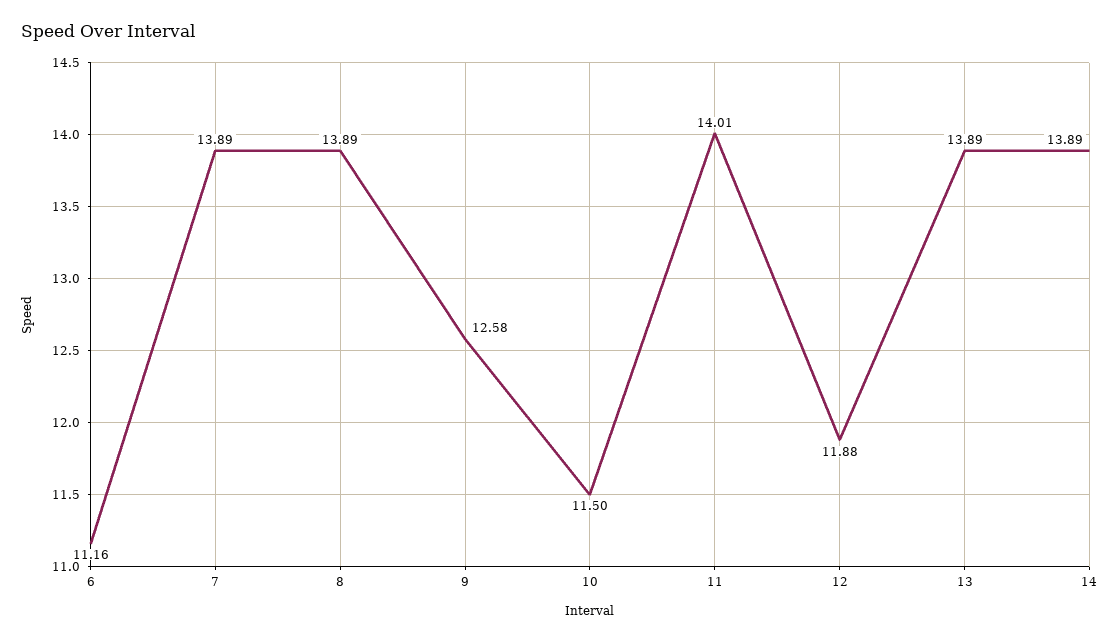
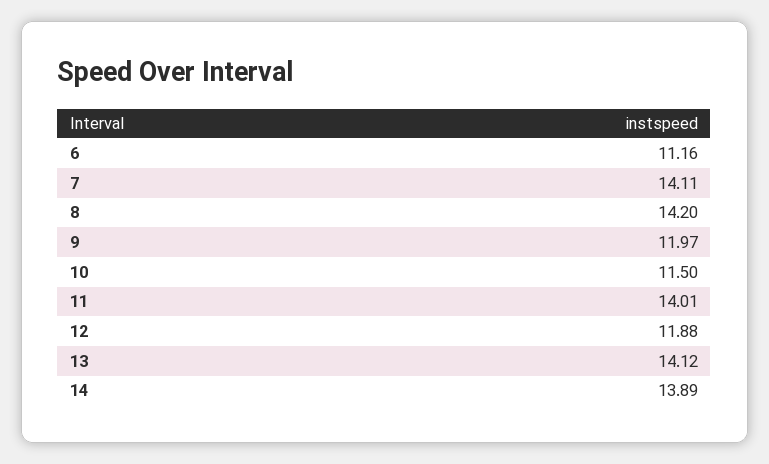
7: 13.89 -> 14.11
8: 13.89 -> 14.2
9: 12.58 -> 11.97
13: 13.89 -> 14.12

